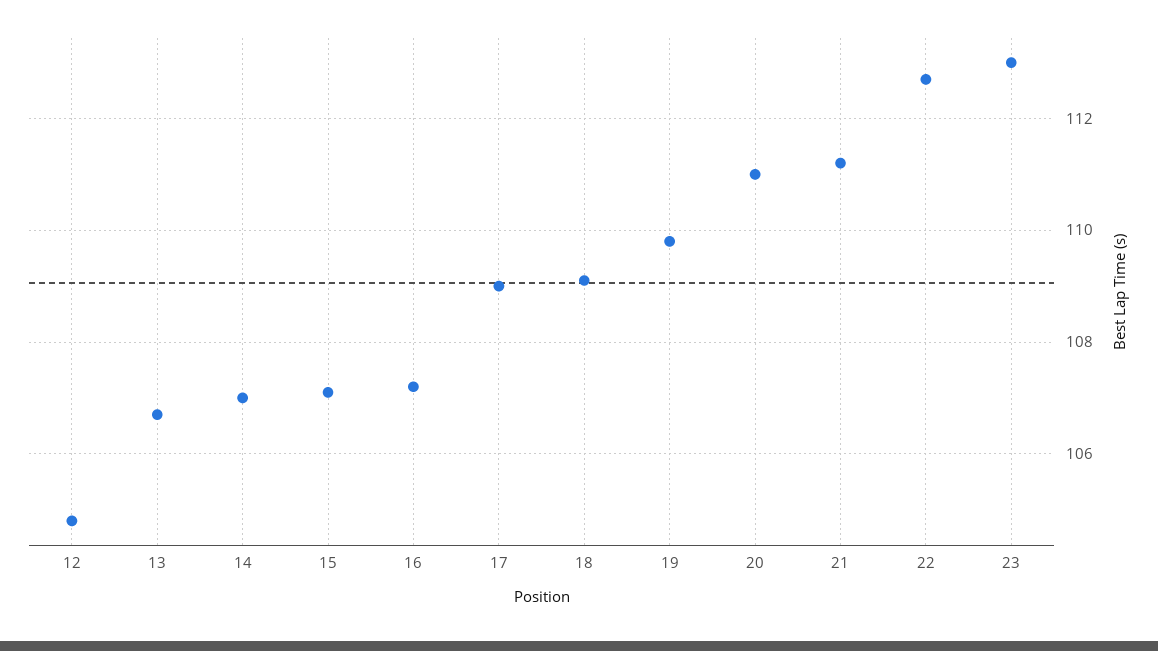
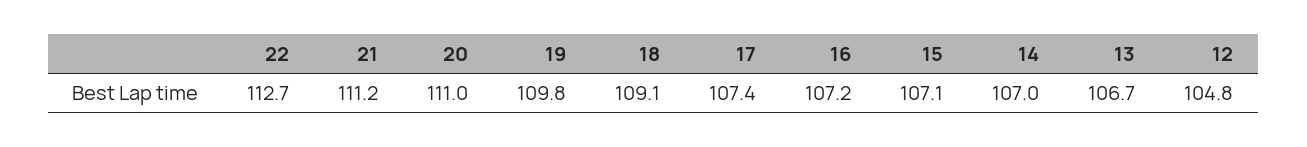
17: 109 -> 107.4
23: 113 -> none

